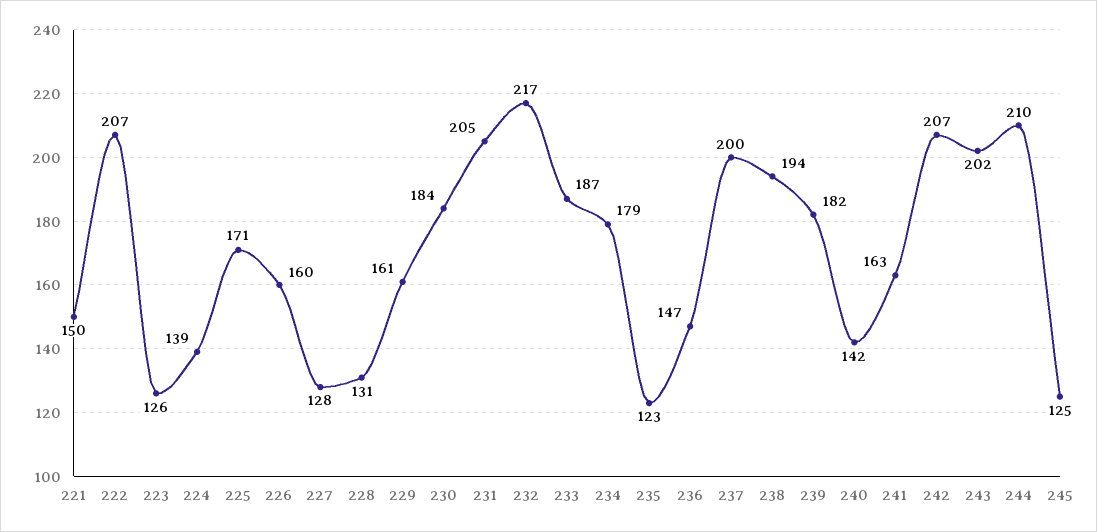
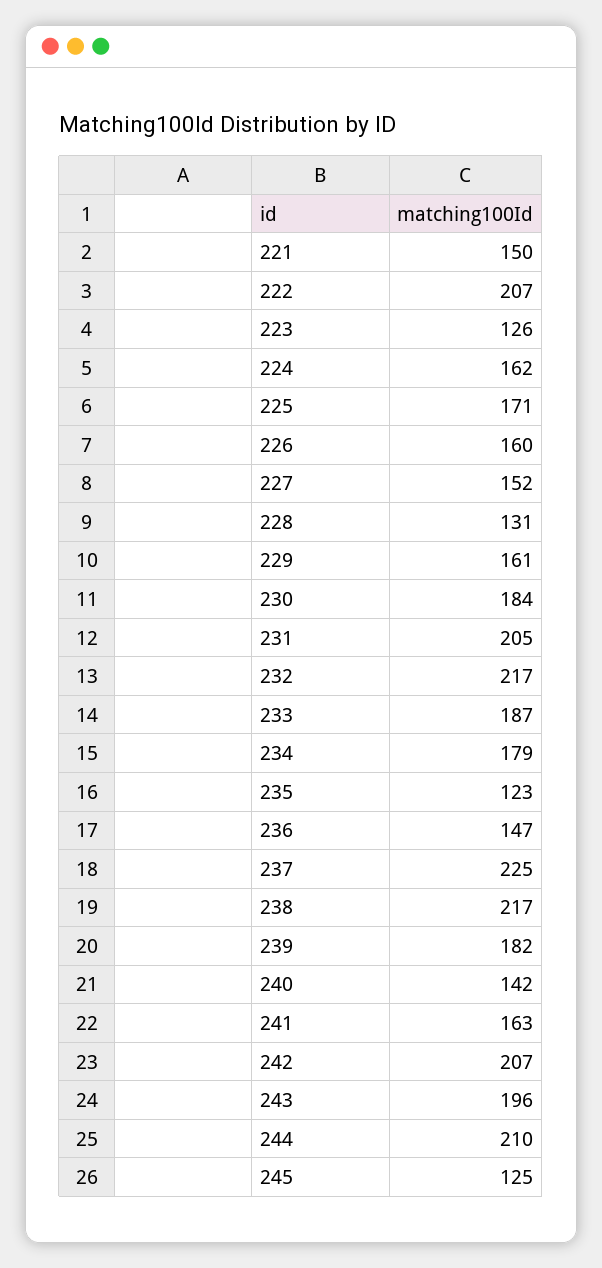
224: 139 -> 162
227: 128 -> 152
237: 200 -> 225
238: 194 -> 217
243: 202 -> 196

